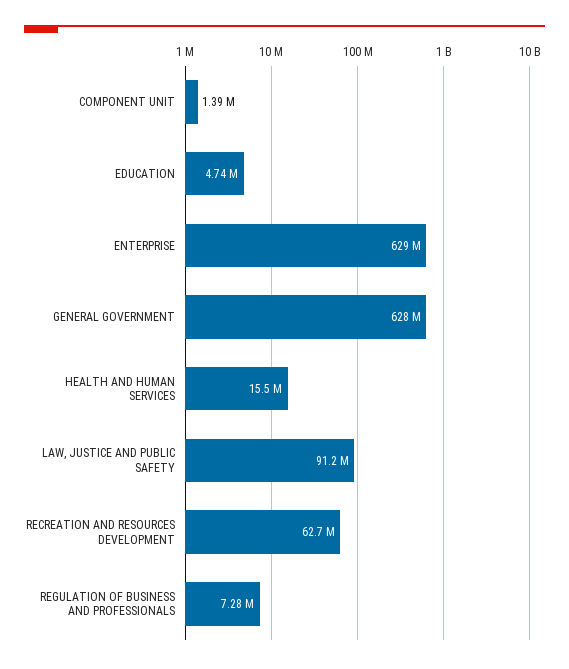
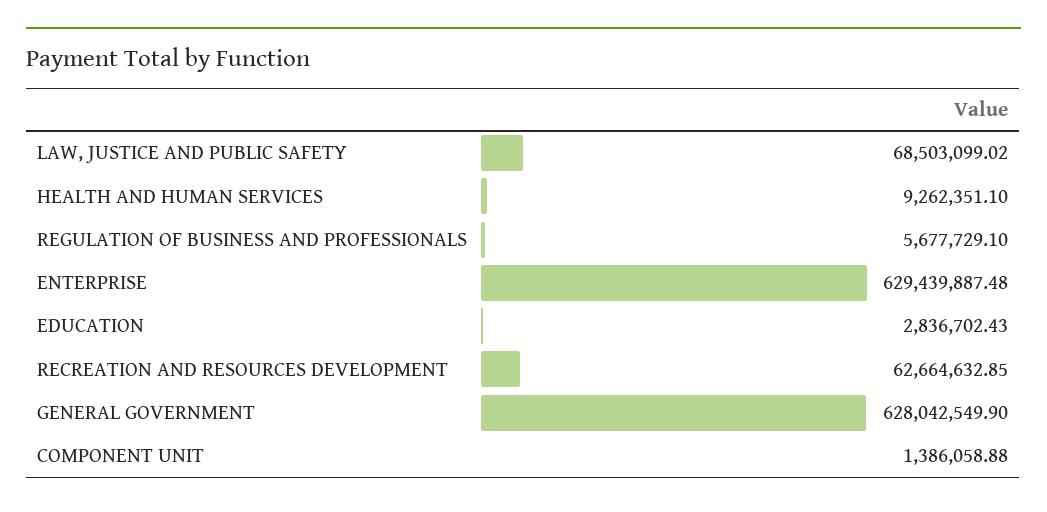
EDUCATION: 4740000 -> 2836702.43
HEALTH AND HUMAN SERVICES: 15500000 -> 9262351.1
LAW, JUSTICE AND PUBLIC SAFETY: 91200000 -> 68503099.02
REGULATION OF BUSINESS AND PROFESSIONALS: 7280000 -> 5677729.1

